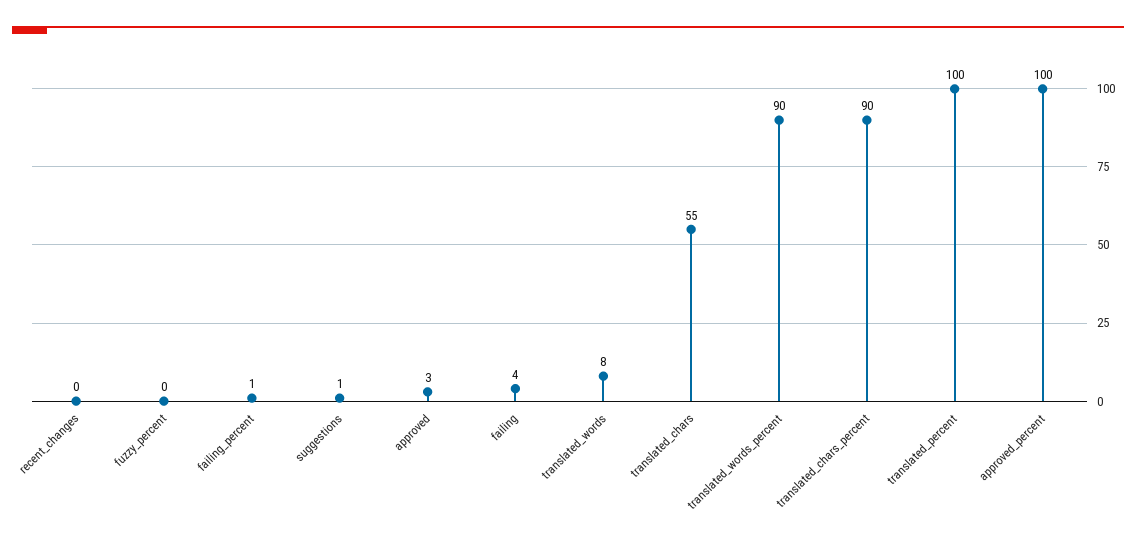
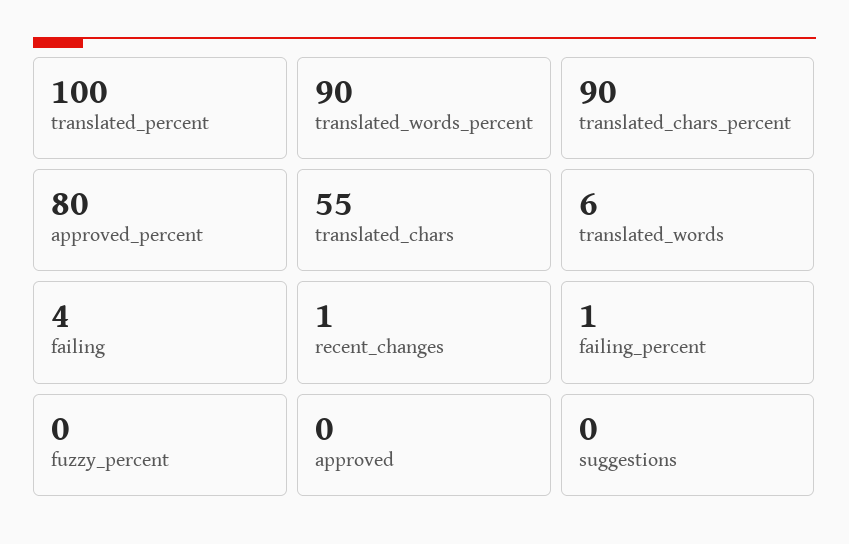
recent_changes: 0 -> 1
suggestions: 1 -> 0
approved: 3 -> 0
translated_words: 8 -> 6
approved_percent: 100 -> 80

